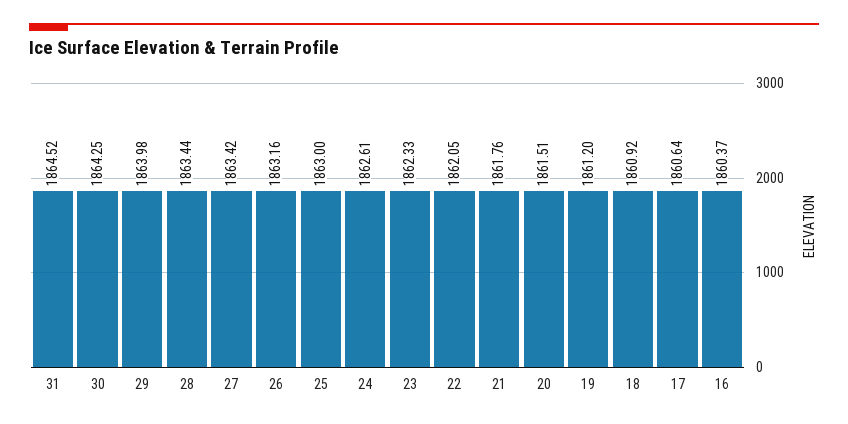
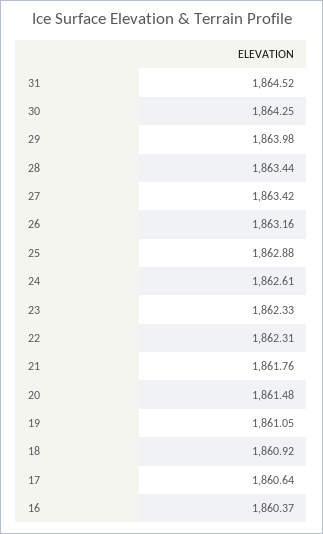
25: 1863 -> 1862.88
22: 1862.05 -> 1862.31
20: 1861.51 -> 1861.48
19: 1861.2 -> 1861.05

